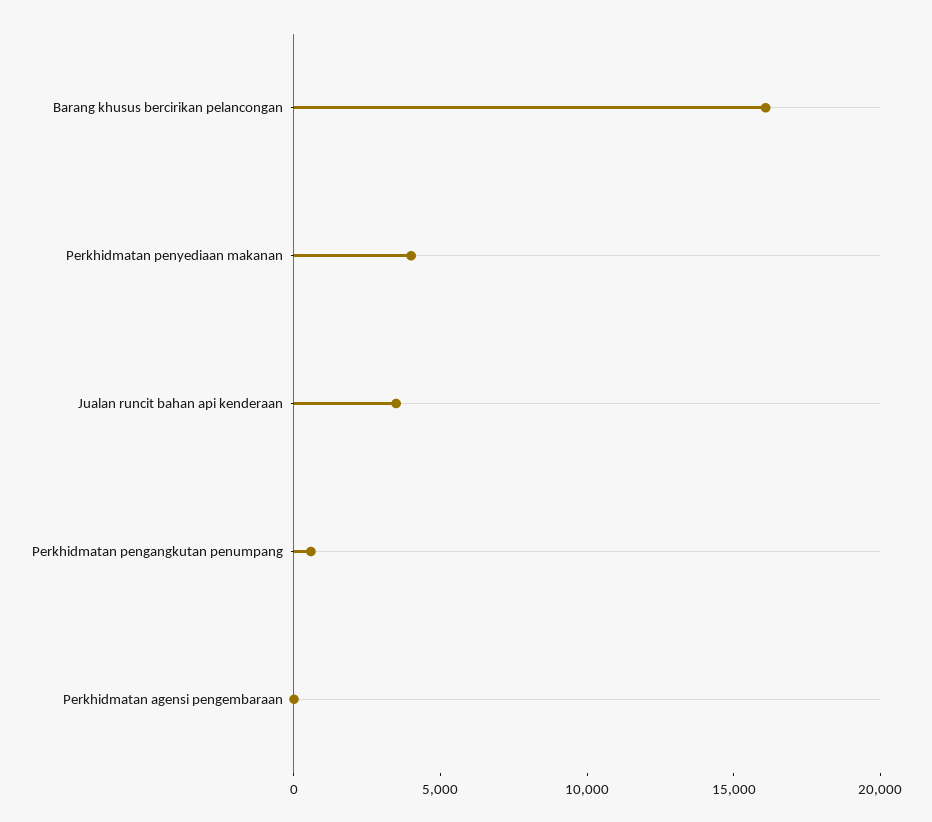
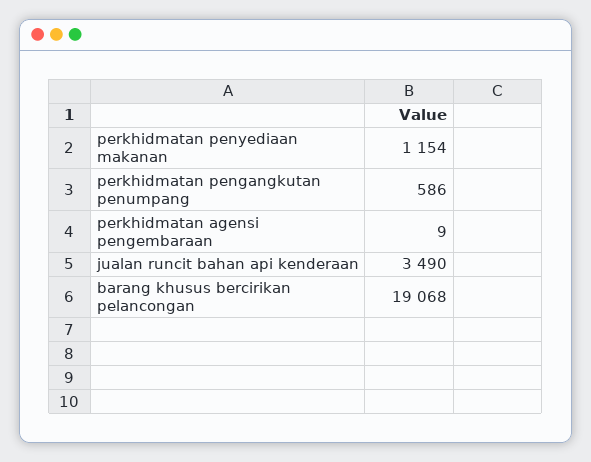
Barang khusus bercirikan pelancongan: 16000 -> 19068
Perkhidmatan penyediaan makanan: 4000 -> 1154

